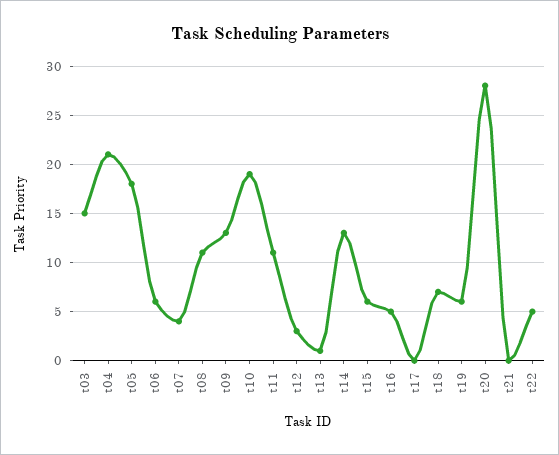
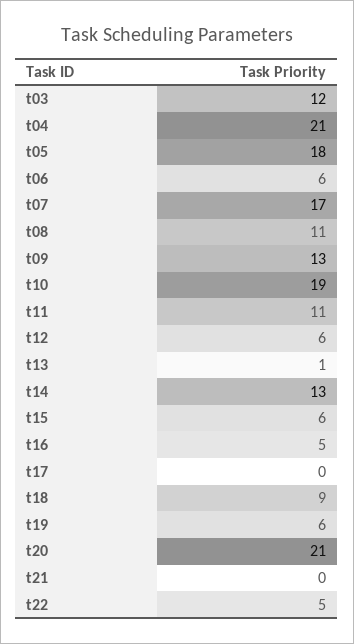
t03: 15 -> 12
t07: 4 -> 17
t12: 3 -> 6
t18: 7 -> 9
t20: 28 -> 21

